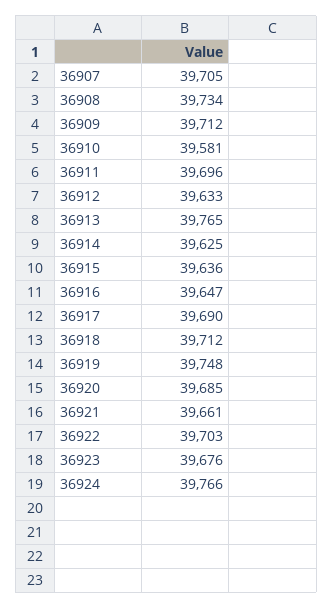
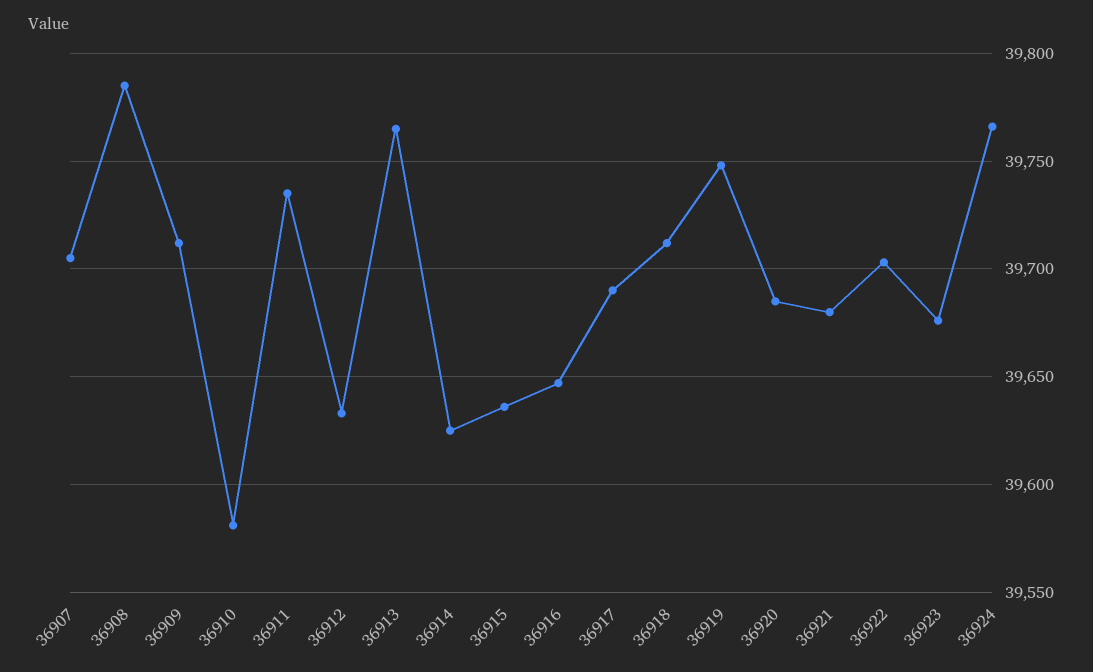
36908: 39734 -> 39785
36911: 39696 -> 39735
36921: 39661 -> 39680

